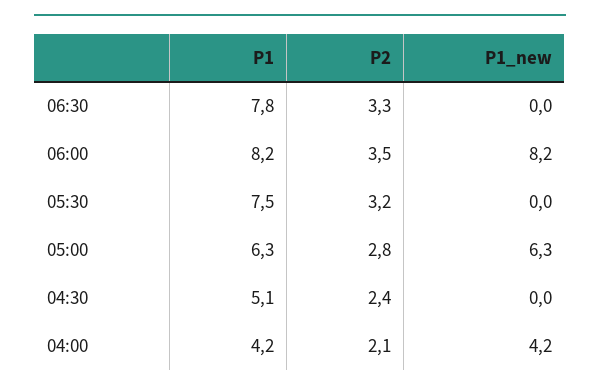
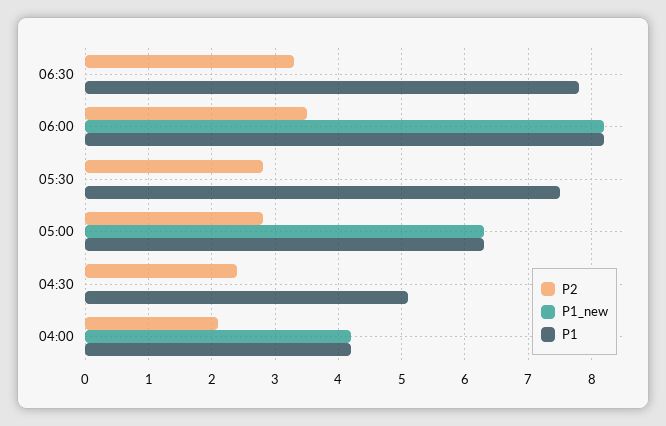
P2, 05:30: 3.2 -> 2.8

